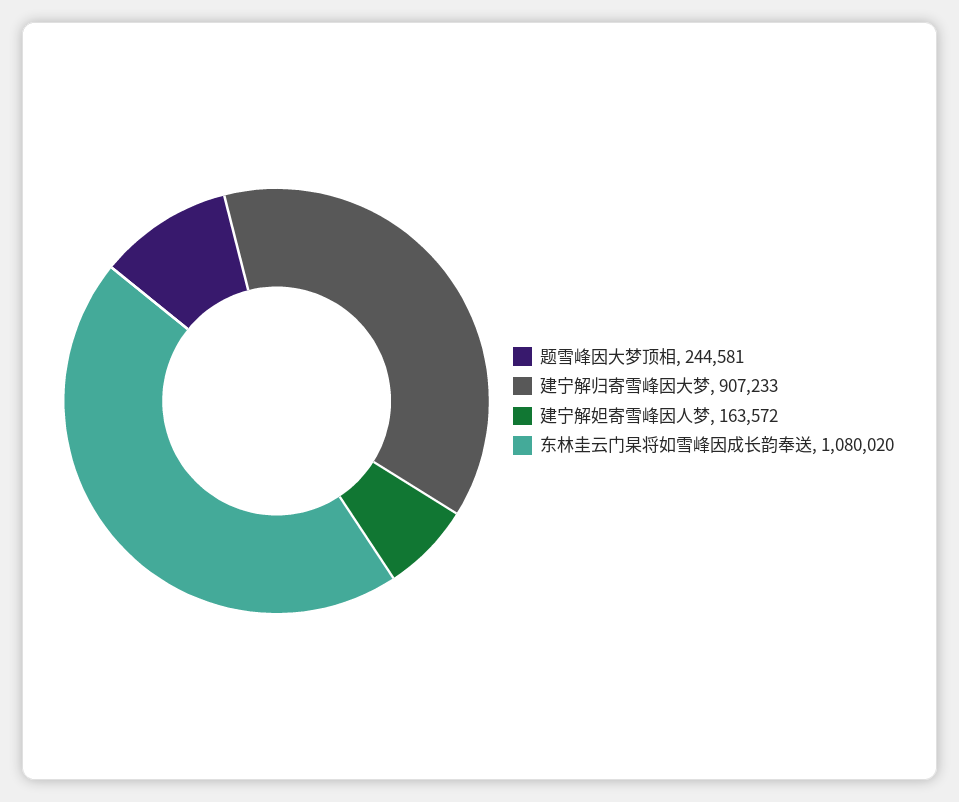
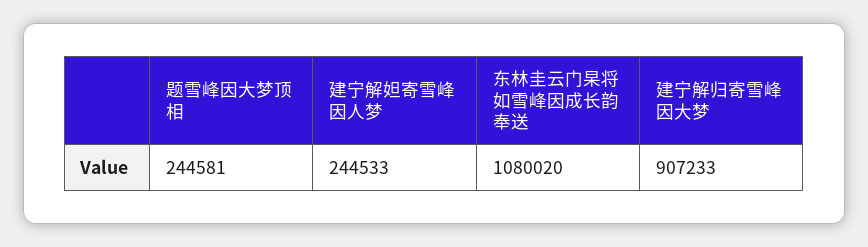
建宁解妲寄雪峰因人梦: 163572 -> 244533

